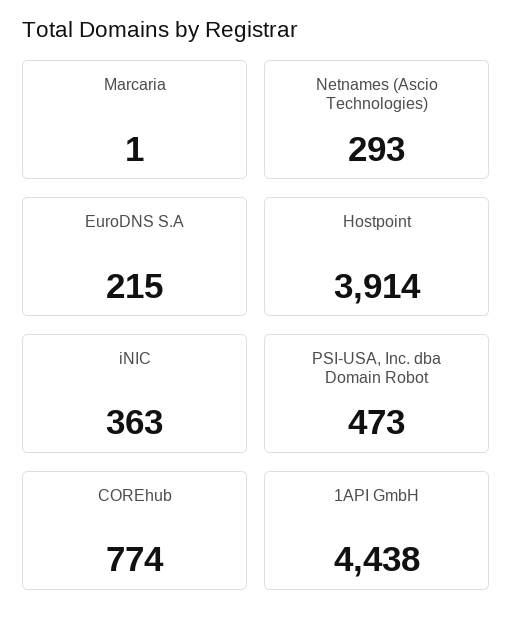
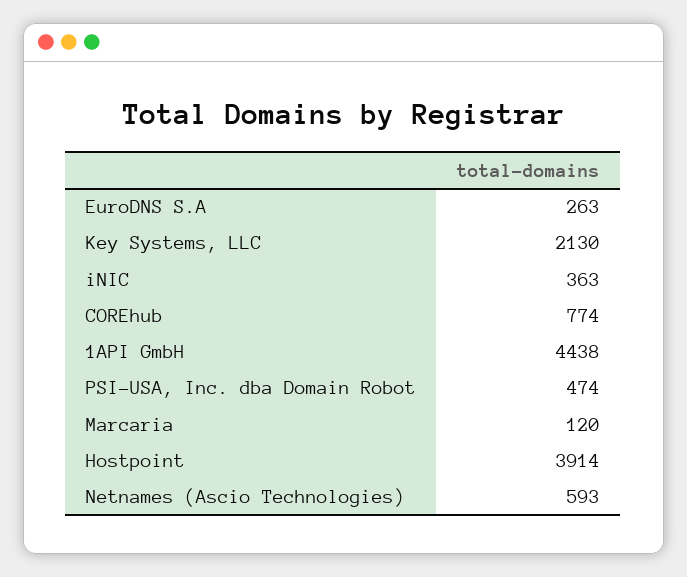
Marcaria: 1 -> 120
Netnames (Ascio Technologies): 293 -> 593
EuroDNS S.A: 215 -> 263
PSI-USA, Inc. dba Domain Robot: 473 -> 474
Key Systems, LLC: none -> 2130

